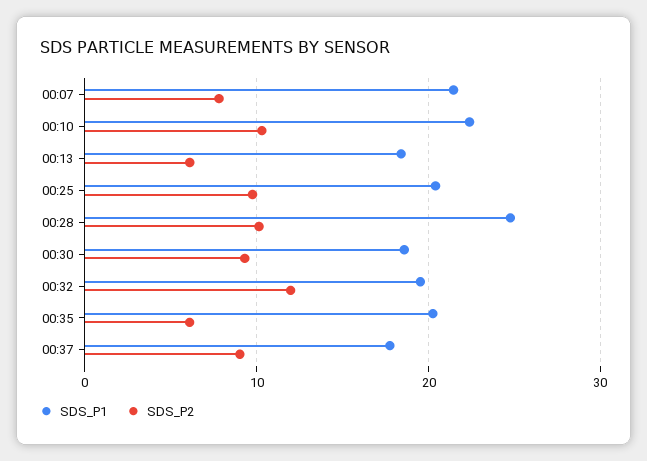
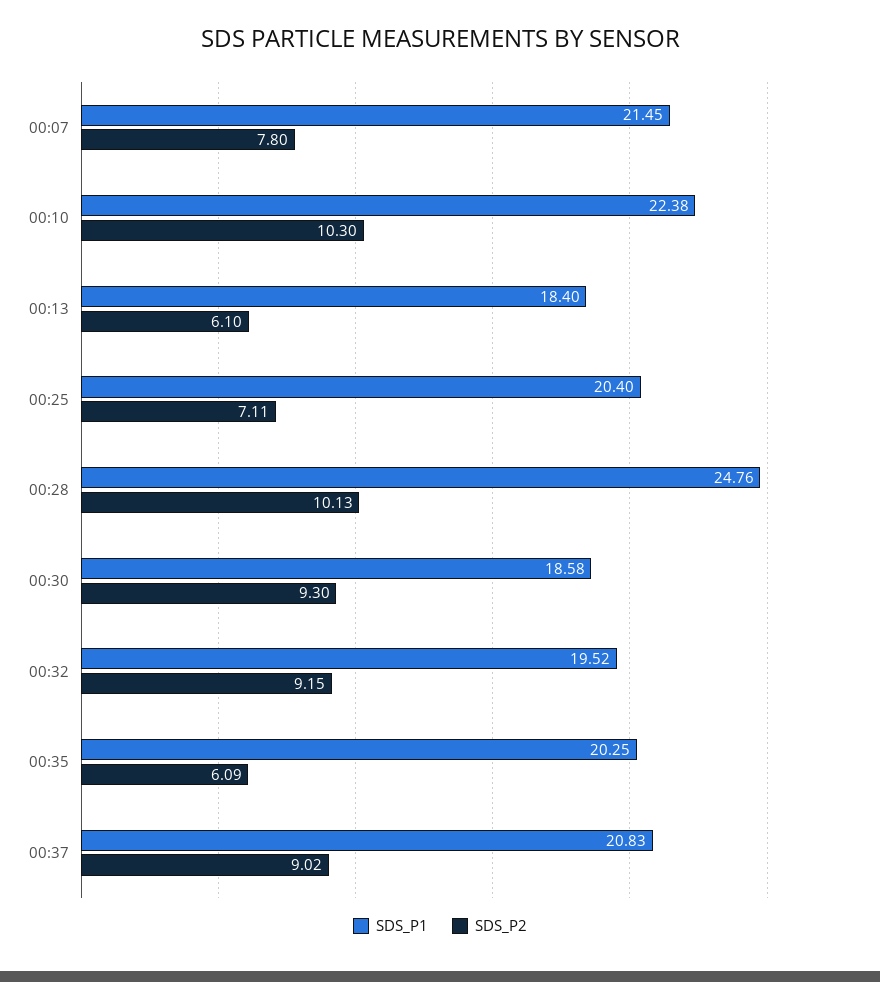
SDS_P2, 00:25: 10 -> 7.11
SDS_P2, 00:32: 12 -> 9.15
SDS_P1, 00:37: 18 -> 20.83

